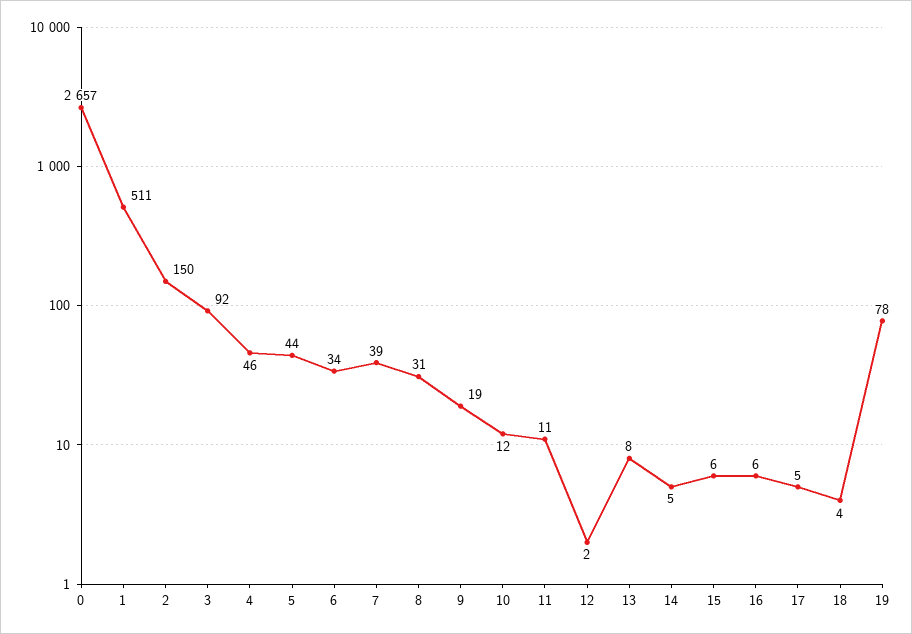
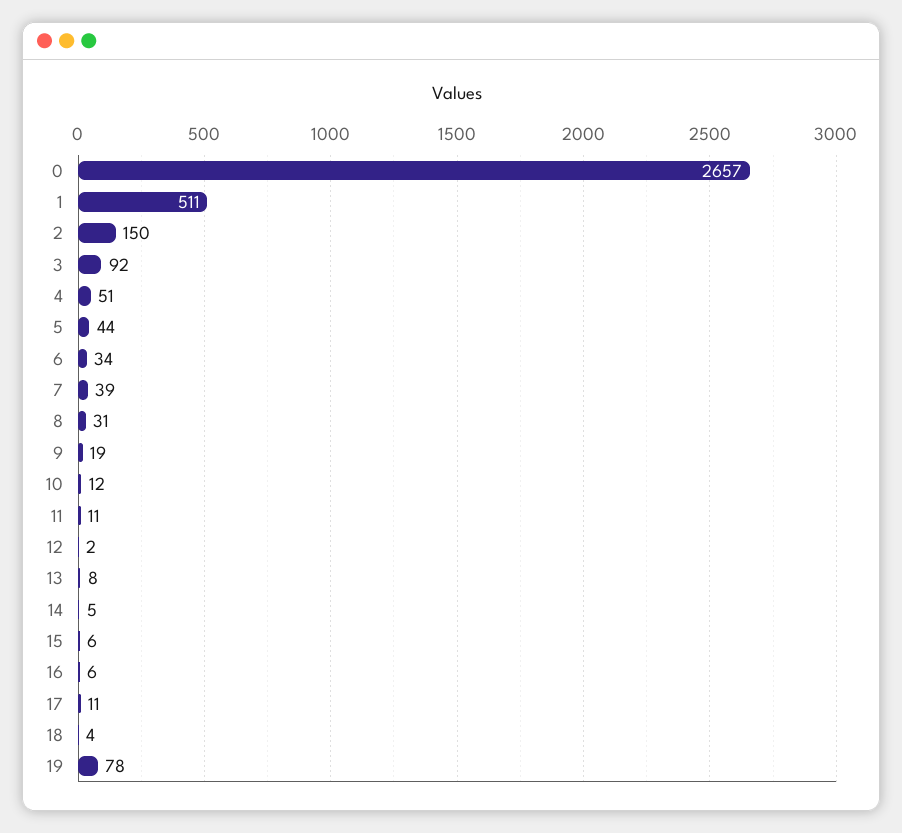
4: 46 -> 51
17: 5 -> 11

